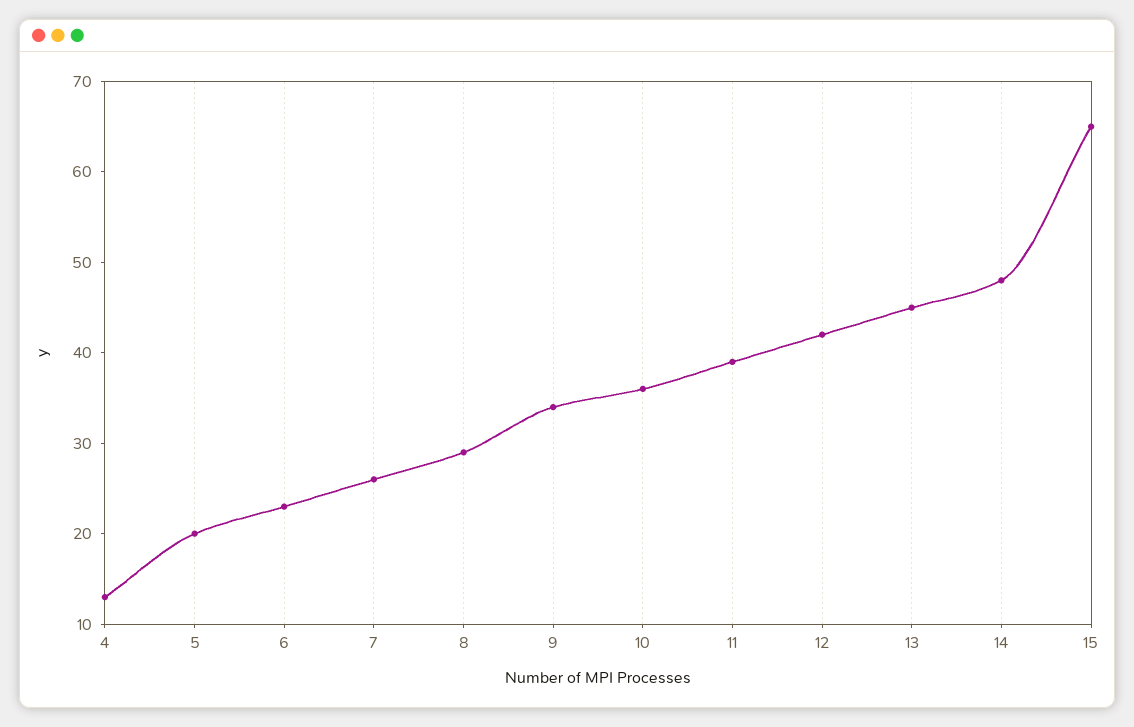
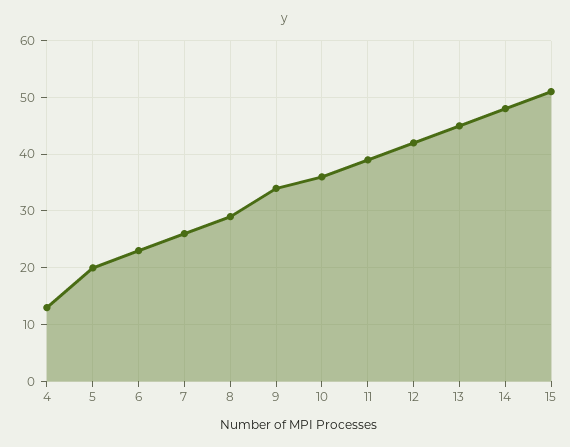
15: 65 -> 50

